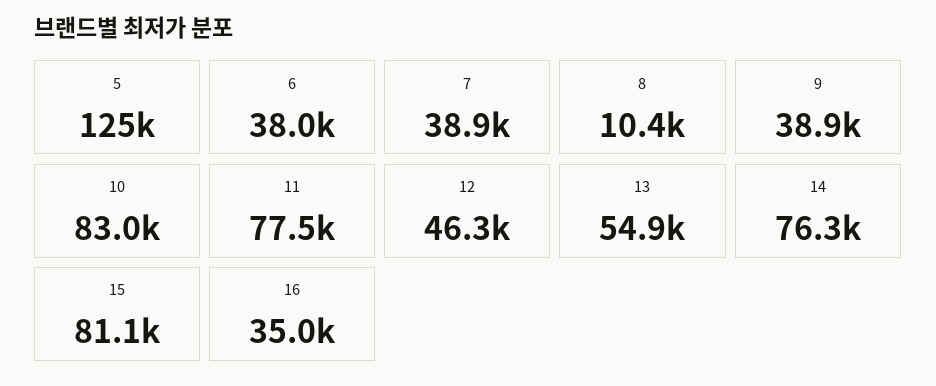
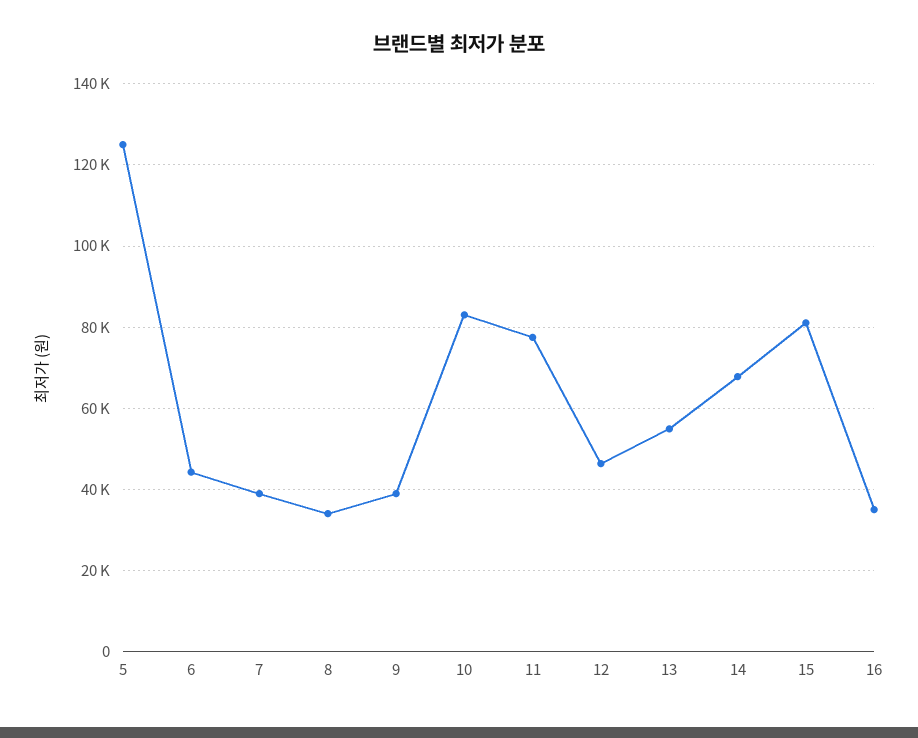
6: 38000 -> 44000
8: 10400 -> 34000
14: 76300 -> 68000

